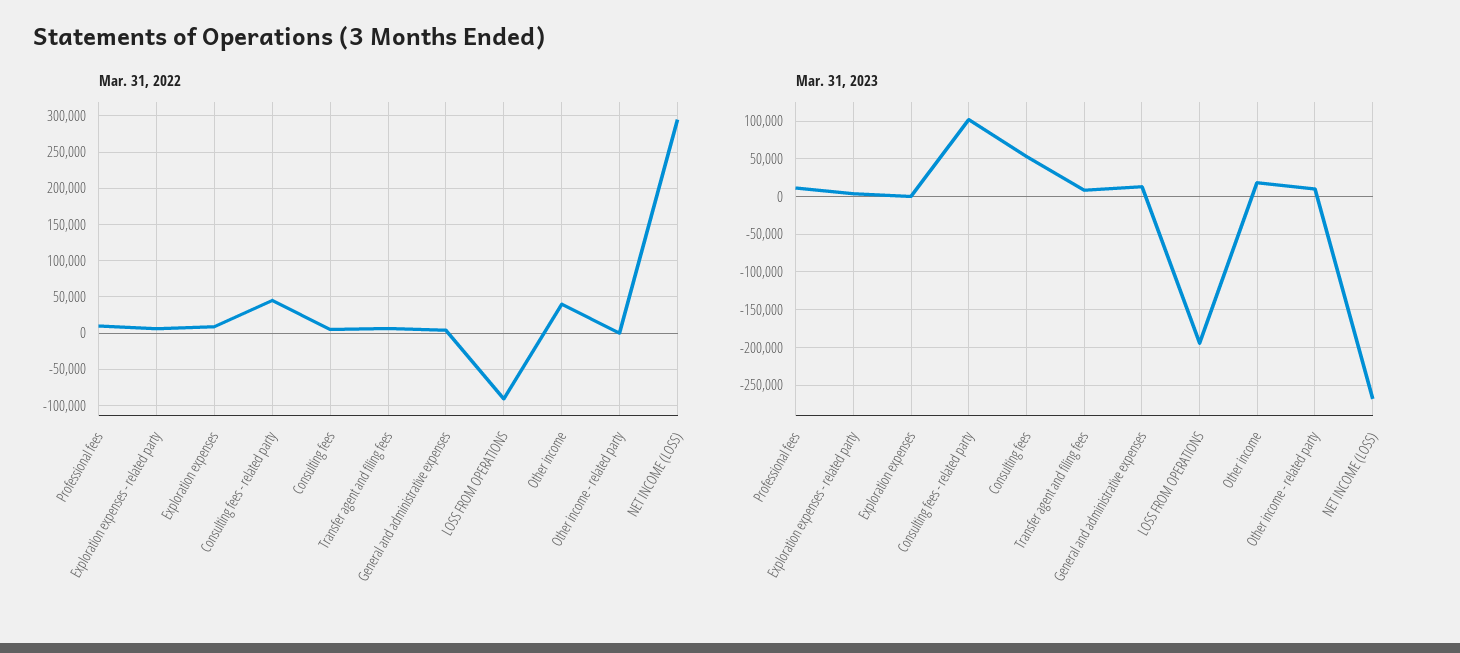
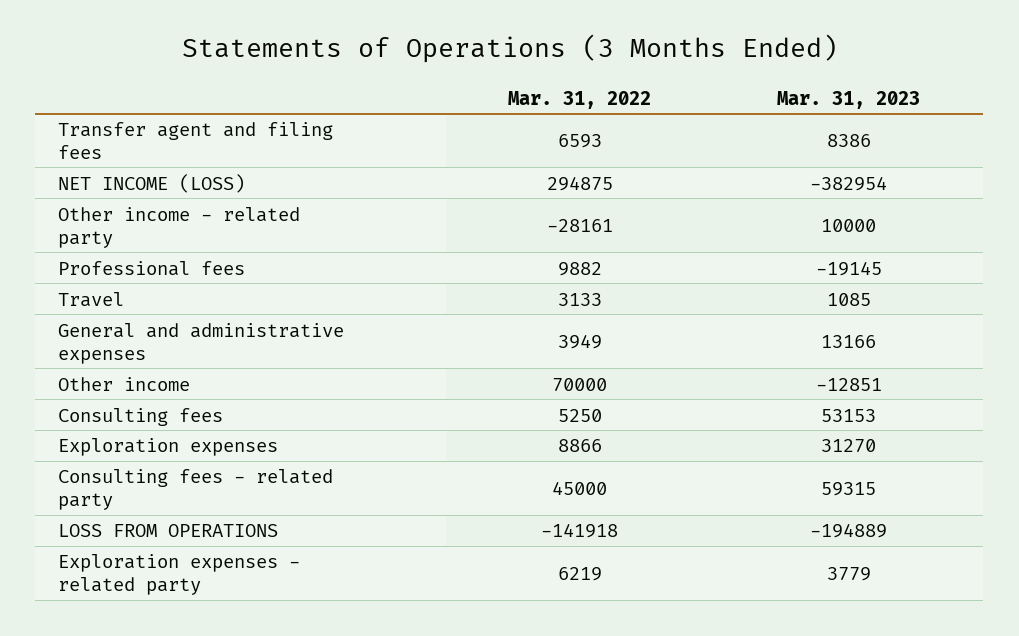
Mar. 31, 2022, LOSS FROM OPERATIONS: -90000 -> -141918
Mar. 31, 2022, Other income: 40000 -> 70000
Mar. 31, 2022, Other income - related party: 0 -> -28161
Mar. 31, 2023, Professional fees: 10000 -> -19145
Mar. 31, 2023, Exploration expenses: 0 -> 31270
Mar. 31, 2023, Consulting fees - related party: 100000 -> 59315
Mar. 31, 2023, Other income: 20000 -> -12851
Mar. 31, 2023, NET INCOME (LOSS): -270000 -> -382954
Mar. 31, 2022, Travel: none -> 3133
Mar. 31, 2023, Travel: none -> 1085

